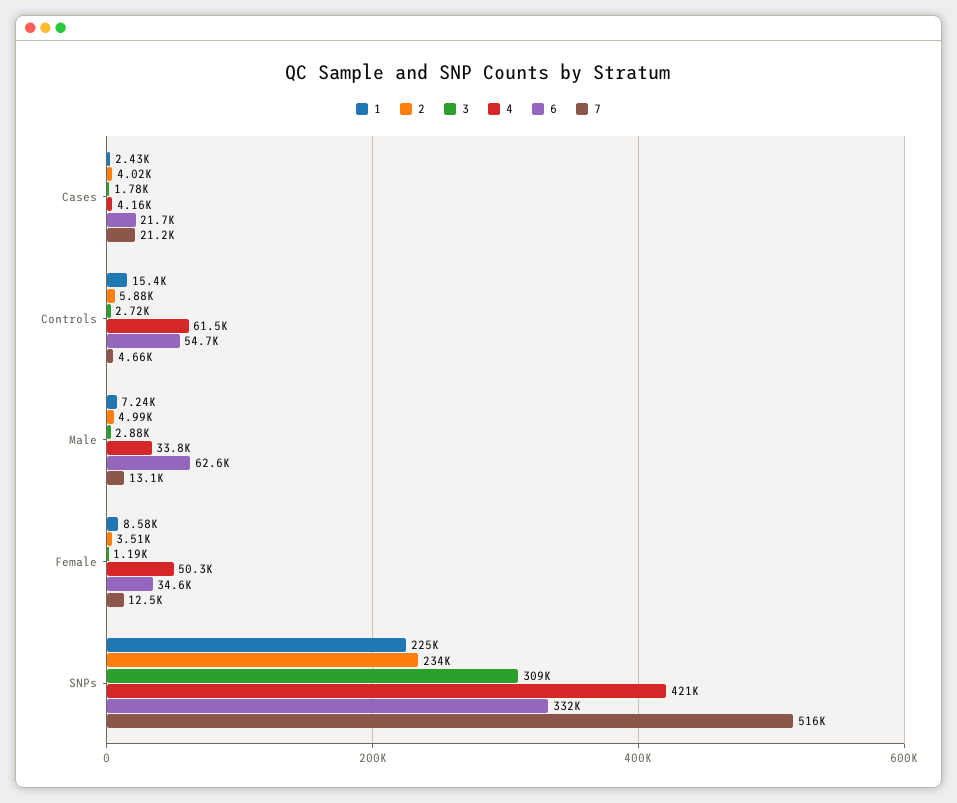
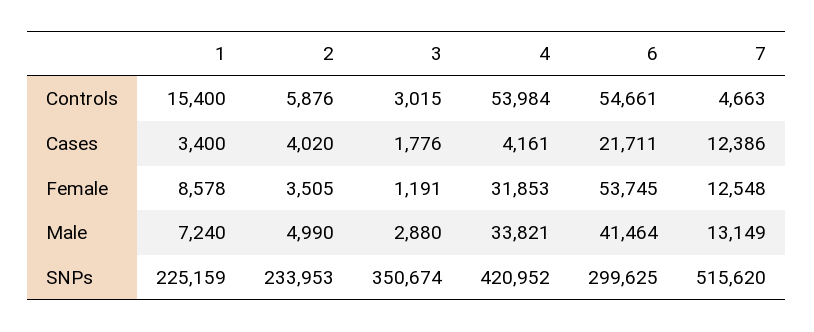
1, Cases: 2430 -> 3400
7, Cases: 21200 -> 12386
3, Controls: 2720 -> 3015
4, Controls: 61500 -> 53984
6, Male: 62600 -> 41464
4, Female: 50300 -> 31853
6, Female: 34600 -> 53745
3, SNPs: 309000 -> 350674
6, SNPs: 332000 -> 299625

